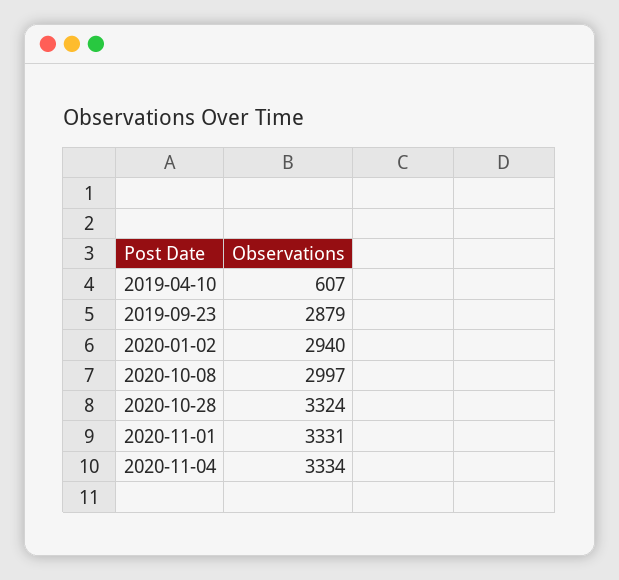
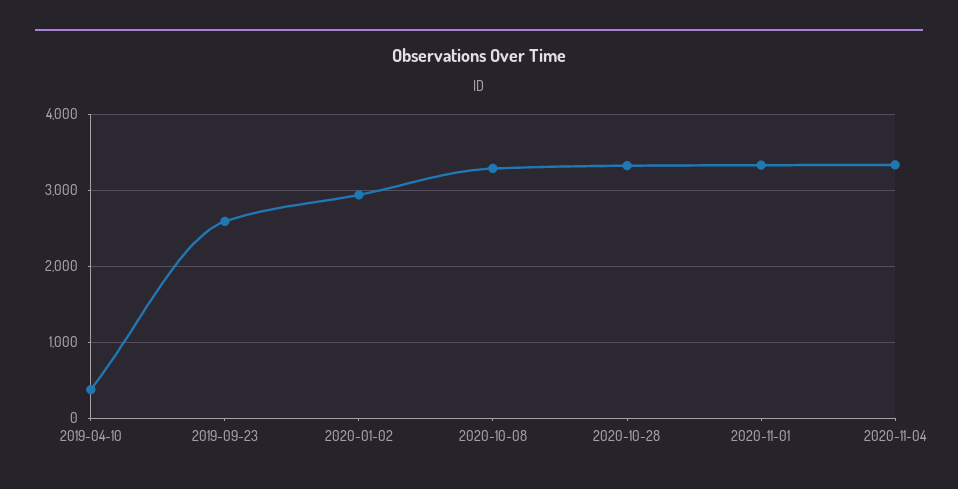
2019-04-10: 607 -> 400
2019-09-23: 2879 -> 2600
2020-10-08: 2997 -> 3300

